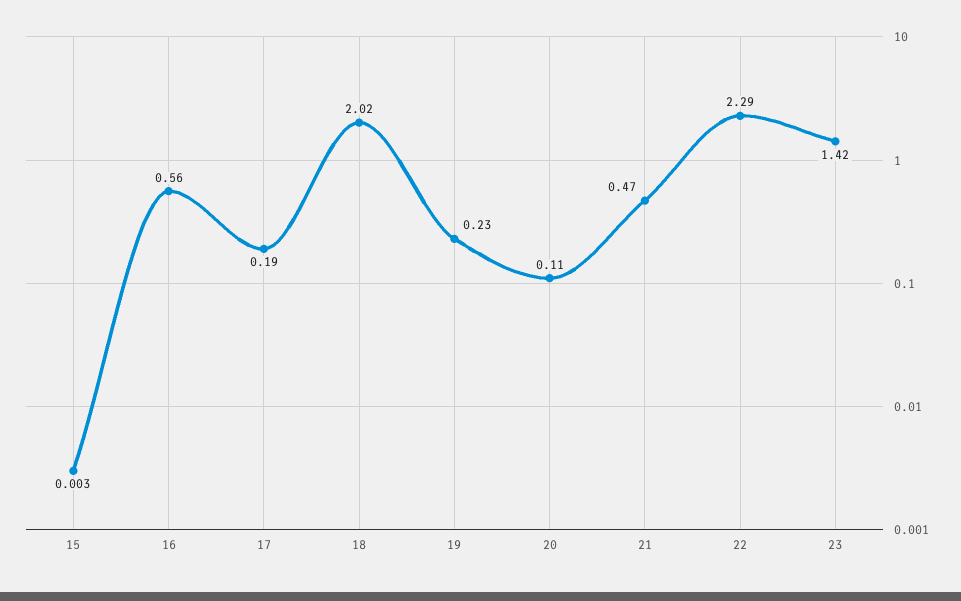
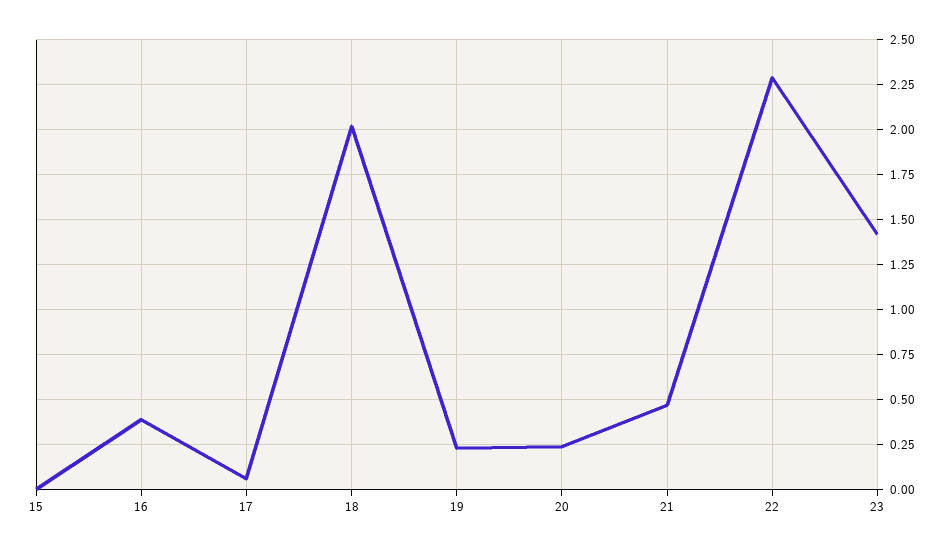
16: 0.56 -> 0.4
17: 0.19 -> 0.05
20: 0.11 -> 0.25

